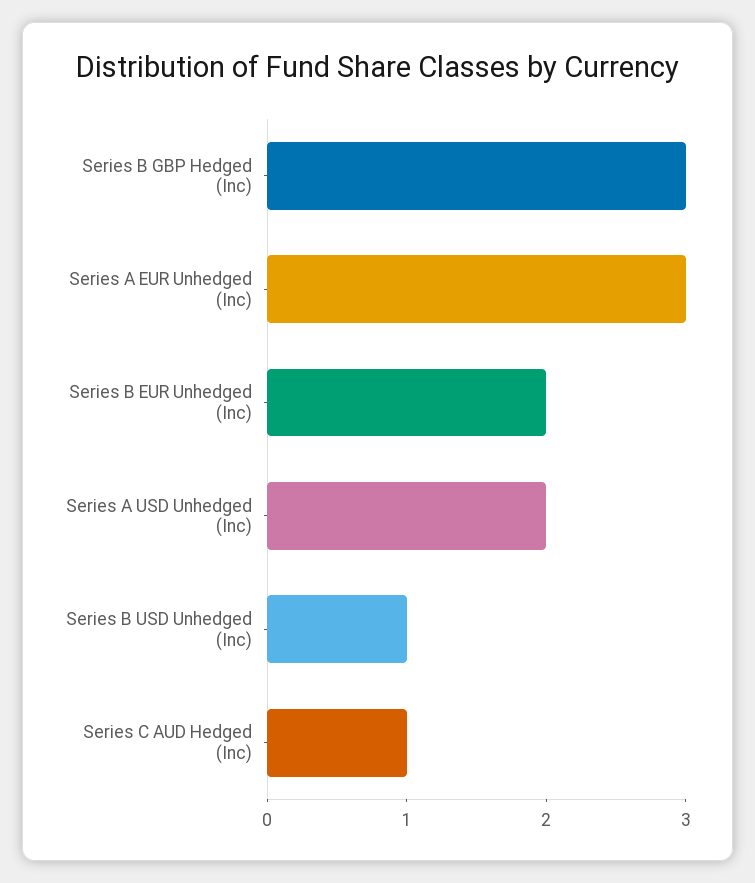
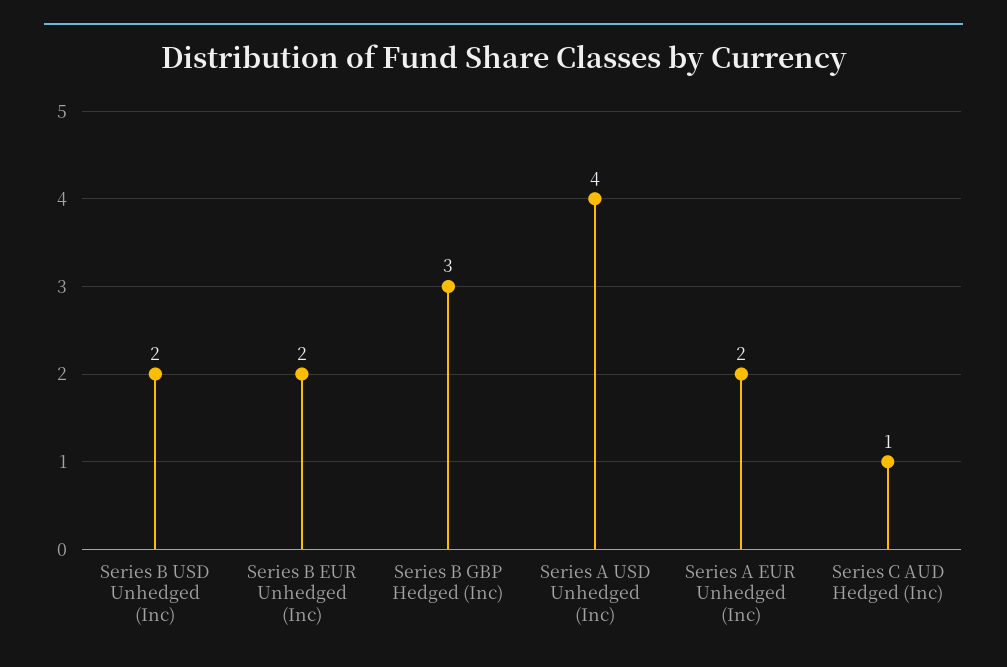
Series A EUR Unhedged (Inc): 3 -> 2
Series A USD Unhedged (Inc): 2 -> 4
Series B USD Unhedged (Inc): 1 -> 2

